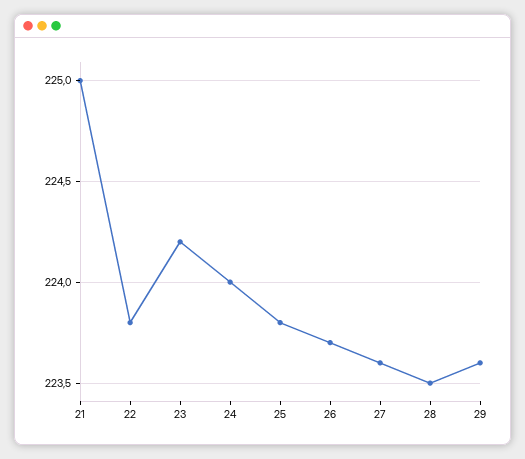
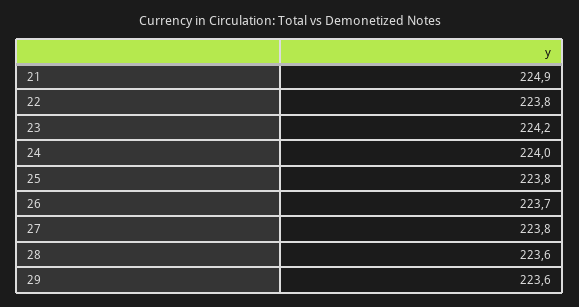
21: 225 -> 224.9
27: 223.6 -> 223.8
28: 223.5 -> 223.6

